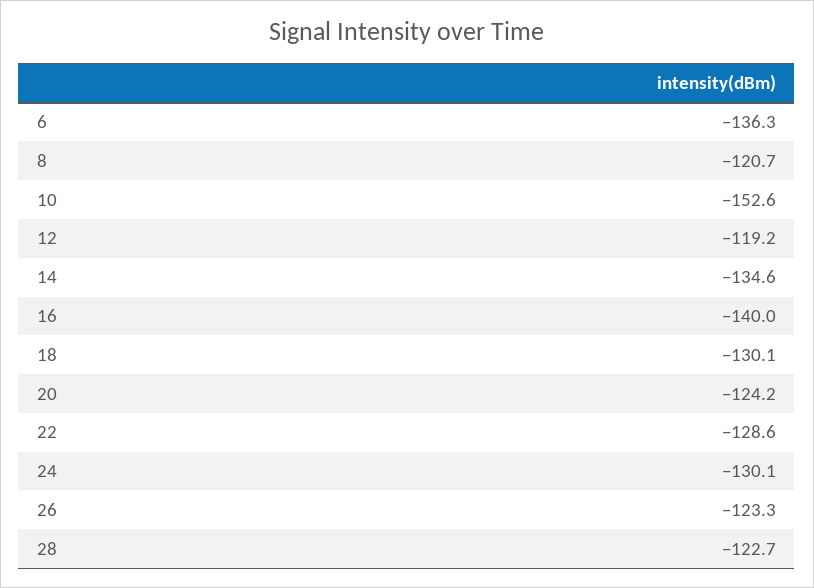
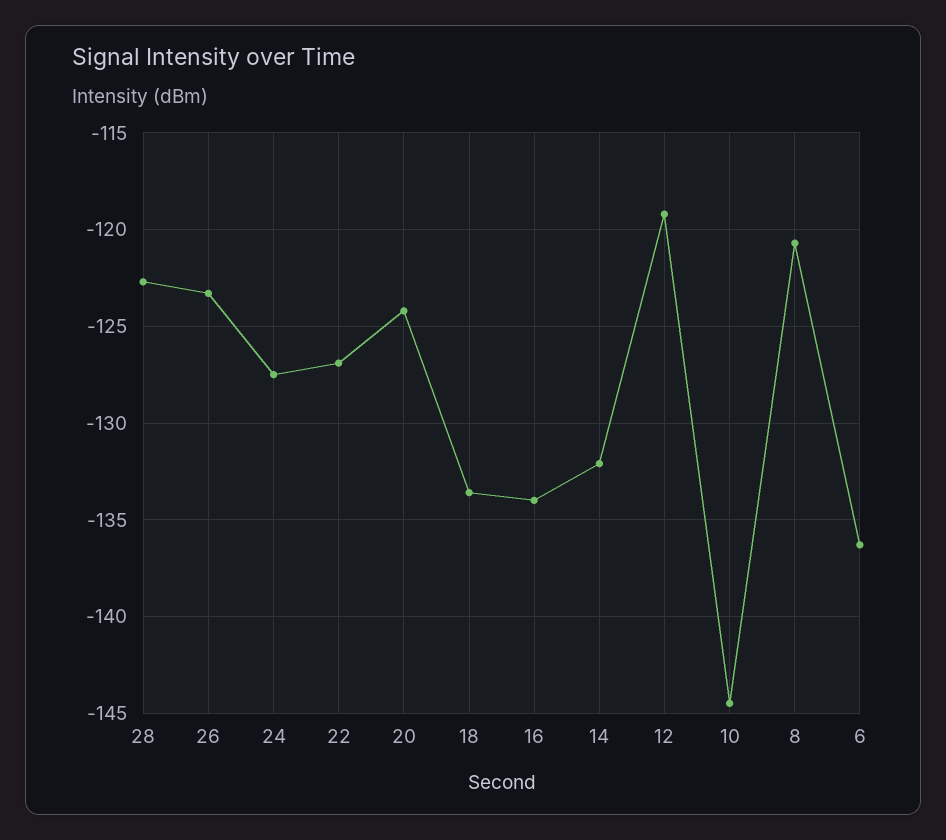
10: -152.6 -> -144.5
14: -134.6 -> -132
16: -140 -> -134
18: -130.1 -> -133.5
22: -128.6 -> -127
24: -130.1 -> -127.5

